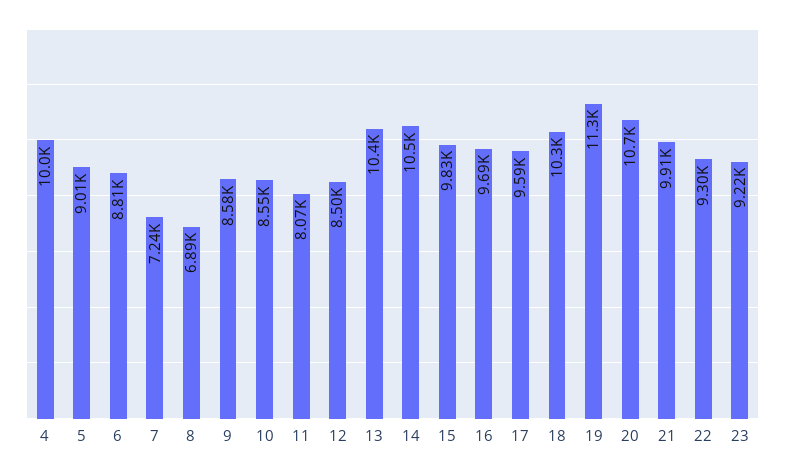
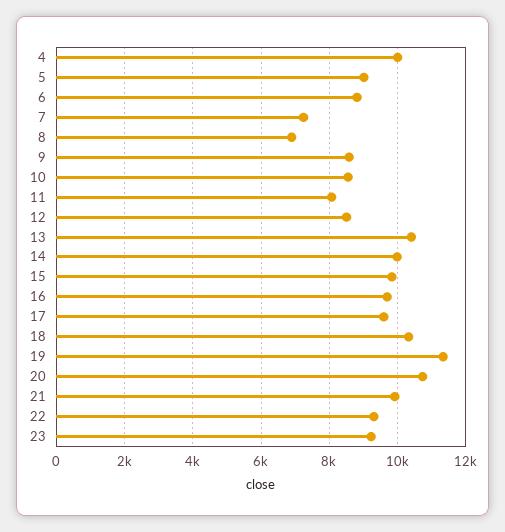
14: 10500 -> 10000

